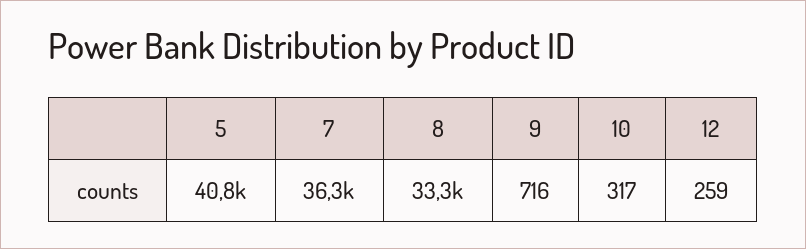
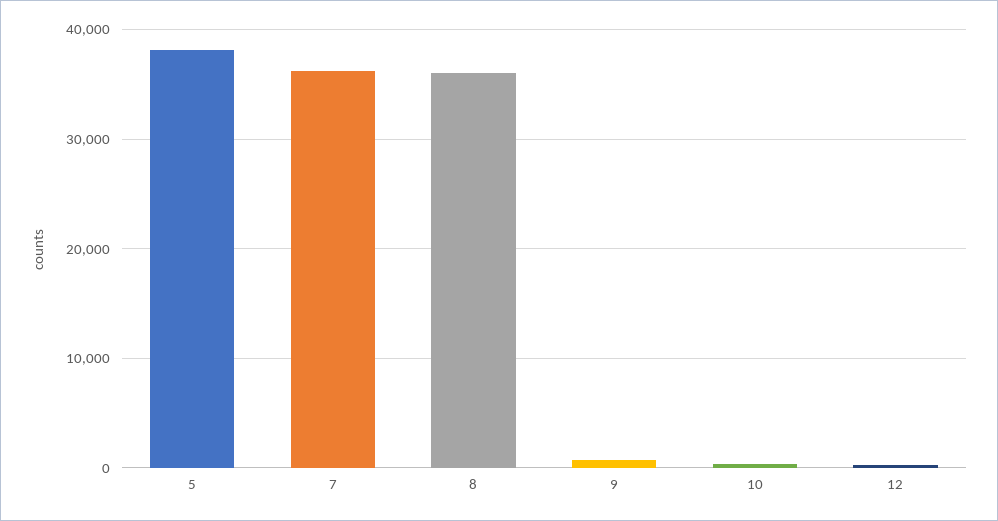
5: 40800 -> 38000
8: 33300 -> 36000

